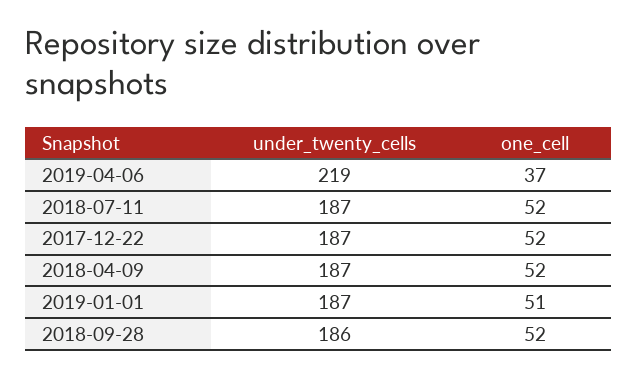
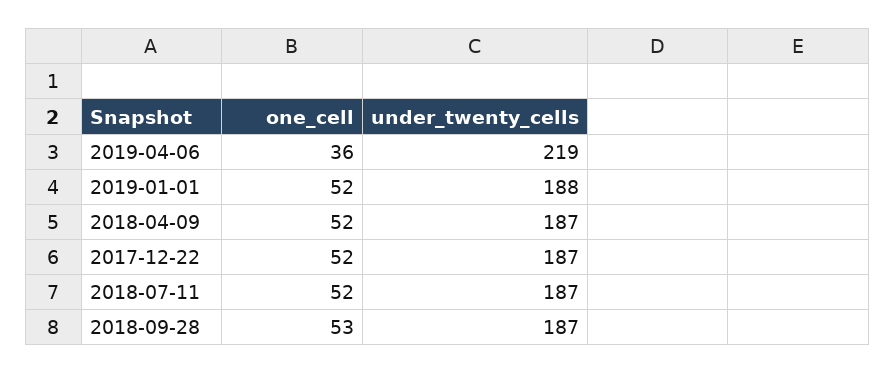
one_cell, 2019-04-06: 37 -> 36
under_twenty_cells, 2019-01-01: 187 -> 188
one_cell, 2019-01-01: 51 -> 52
under_twenty_cells, 2018-09-28: 186 -> 187
one_cell, 2018-09-28: 52 -> 53

